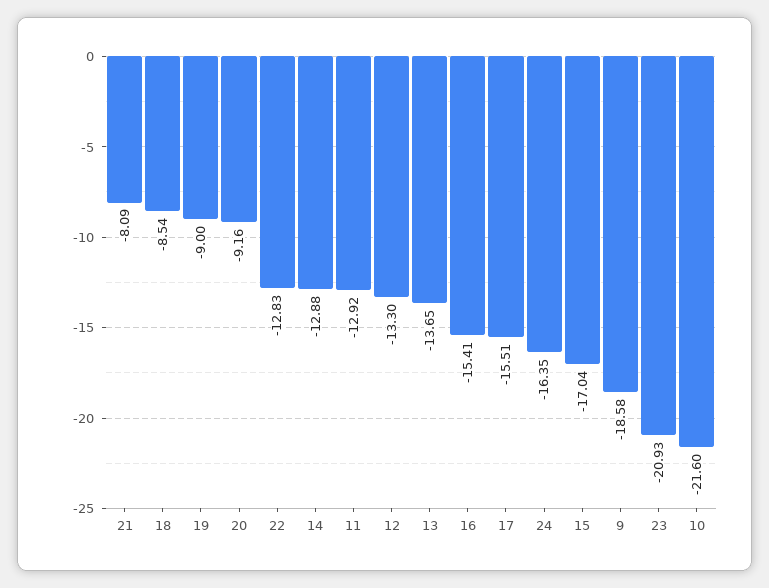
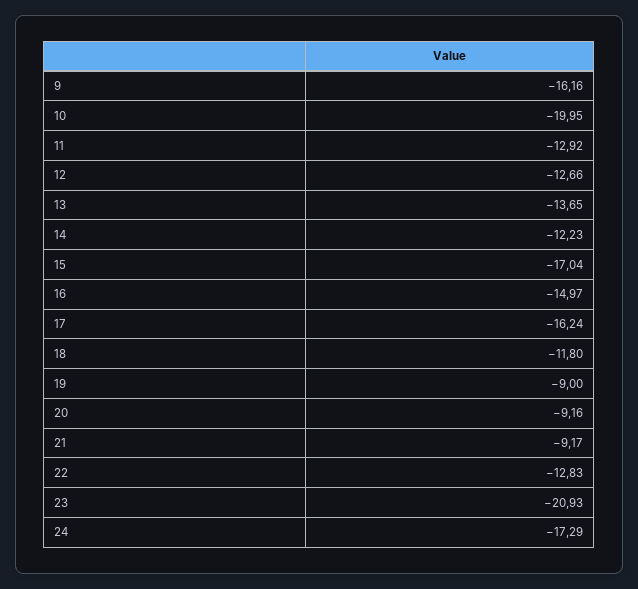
21: -8.09 -> -9.17
18: -8.54 -> -11.8
14: -12.88 -> -12.23
12: -13.3 -> -12.66
16: -15.41 -> -14.97
17: -15.51 -> -16.24
24: -16.35 -> -17.29
9: -18.58 -> -16.16
10: -21.6 -> -19.95

